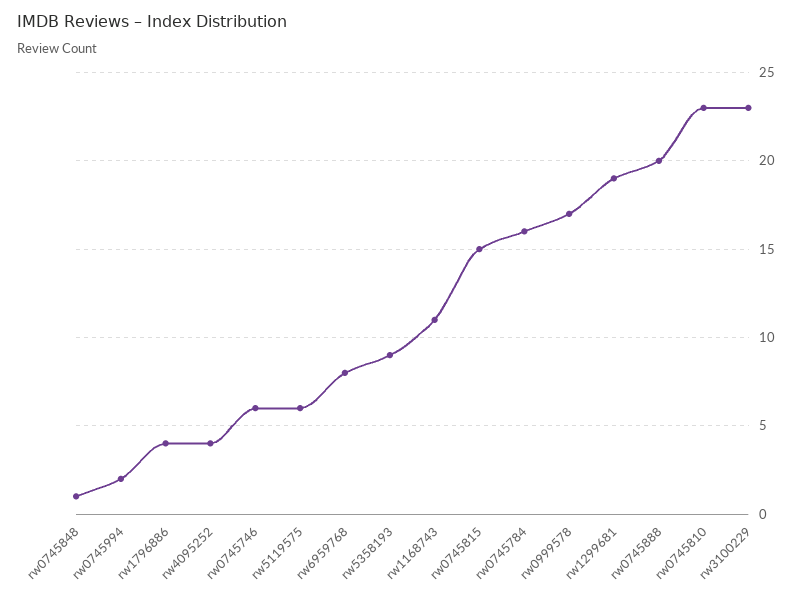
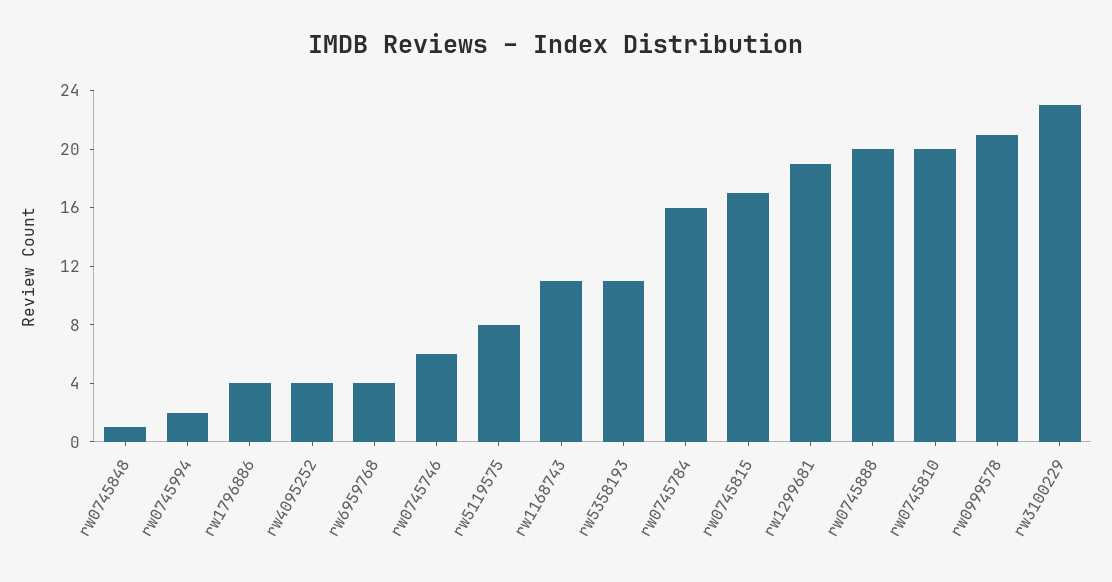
rw5119575: 6 -> 8
rw6959768: 8 -> 4
rw5358193: 9 -> 11
rw0745815: 15 -> 17
rw0999578: 17 -> 21
rw0745810: 23 -> 20

